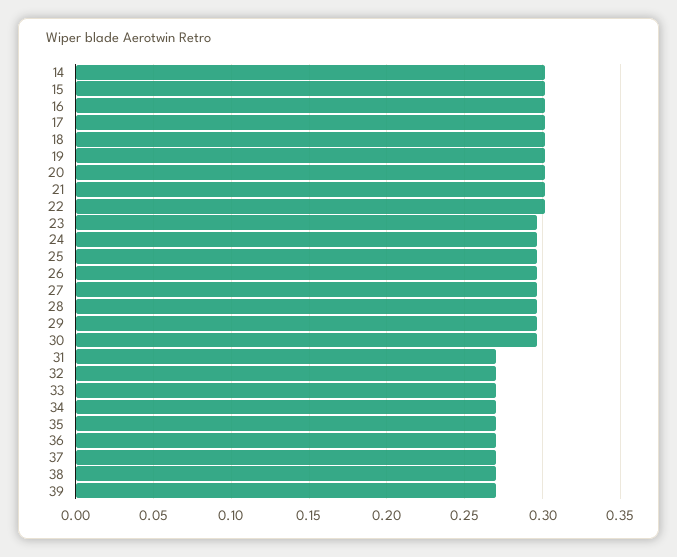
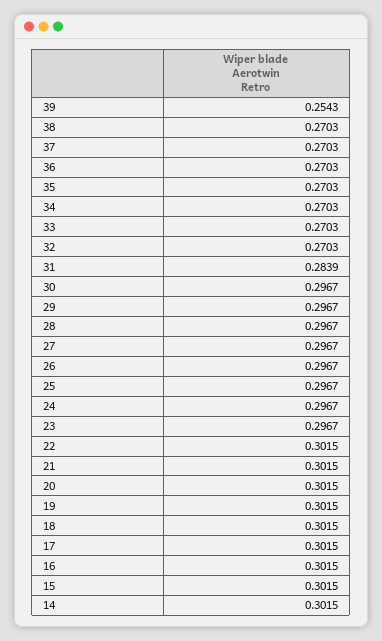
31: 0.27 -> 0.2839
39: 0.27 -> 0.2543

